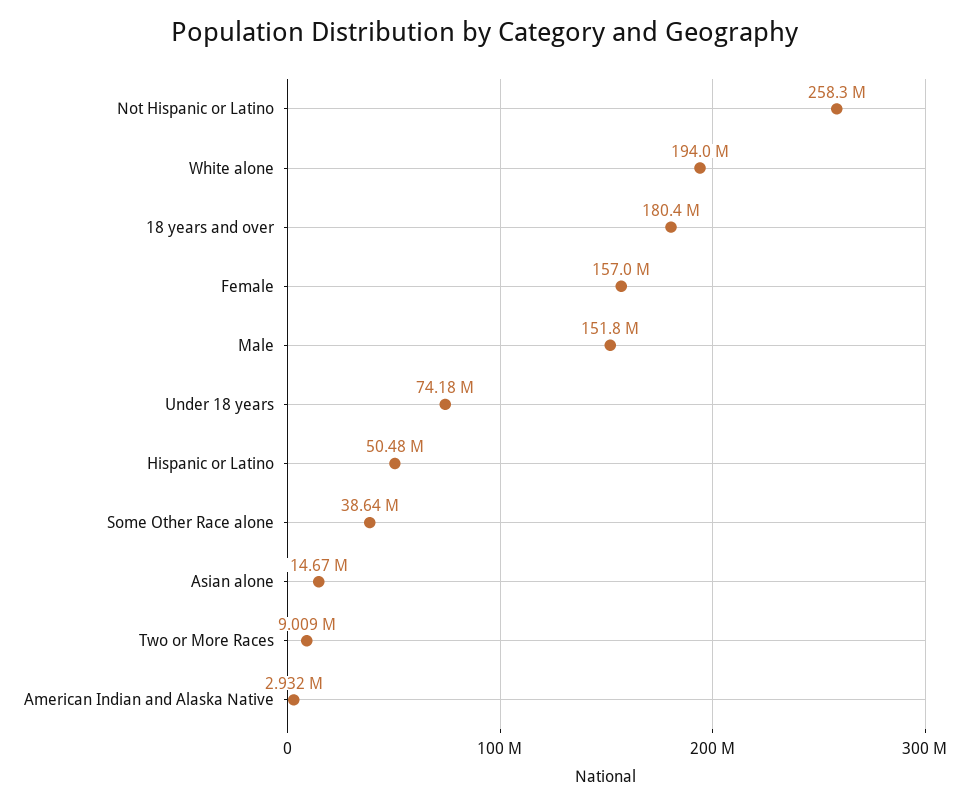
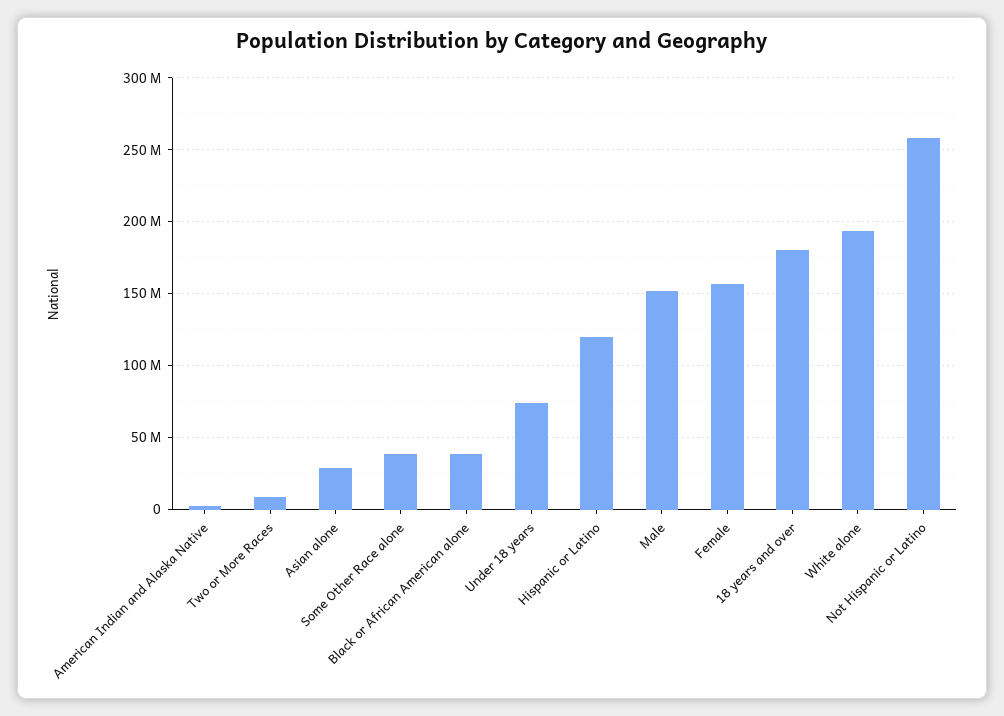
Hispanic or Latino: 50480000 -> 120000000
Asian alone: 14670000 -> 30000000
Black or African American alone: none -> 40000000

